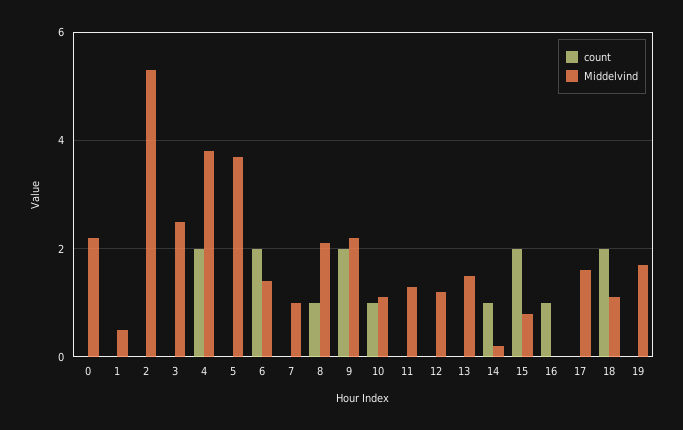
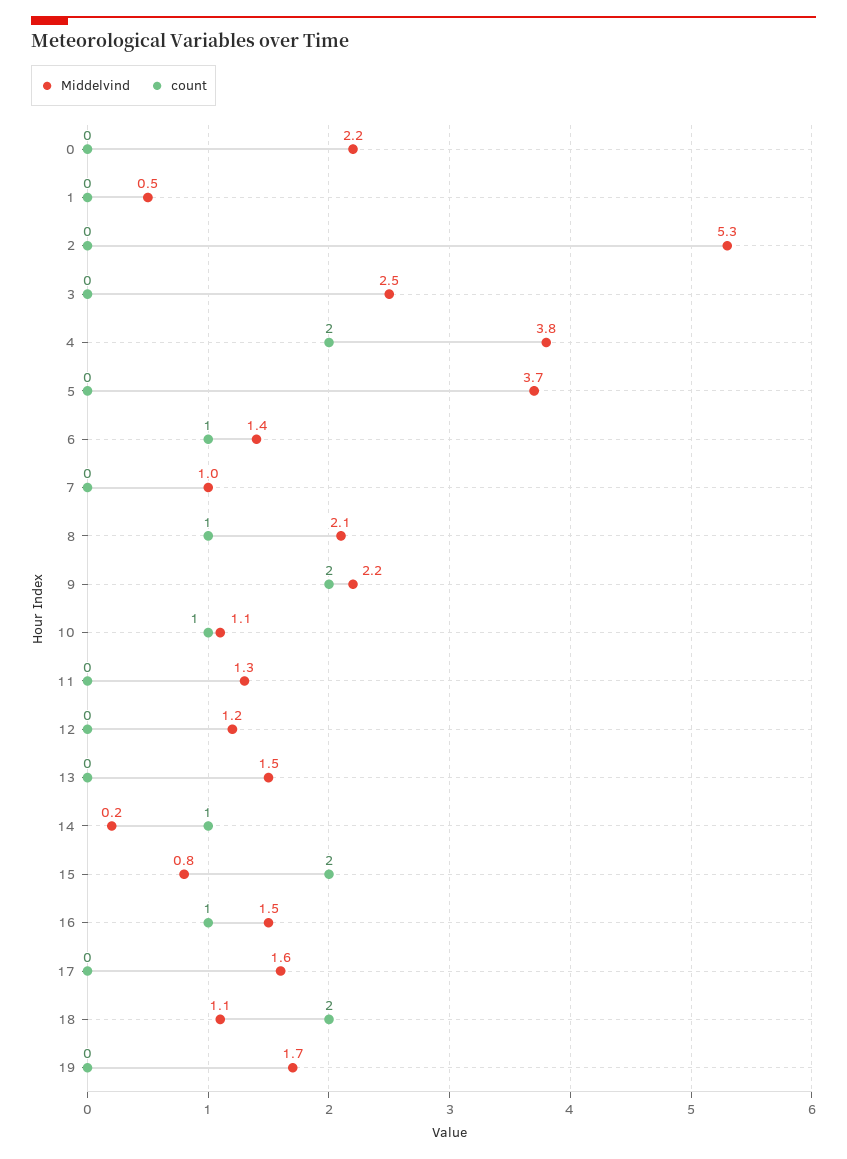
count, 6: 2 -> 1
Middelvind, 16: 0 -> 1.5

